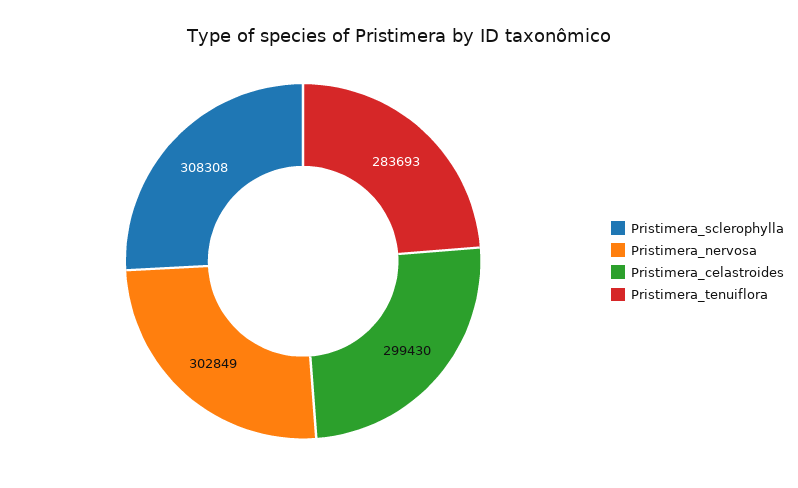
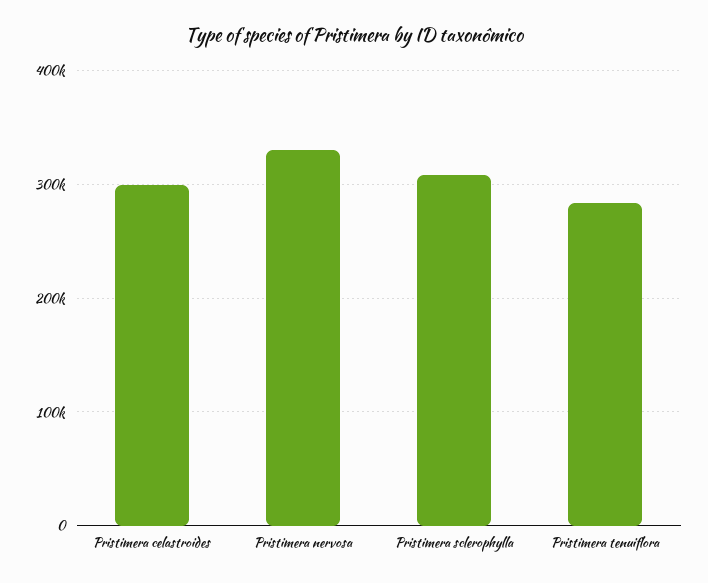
Pristimera_nervosa: 302849 -> 330000

